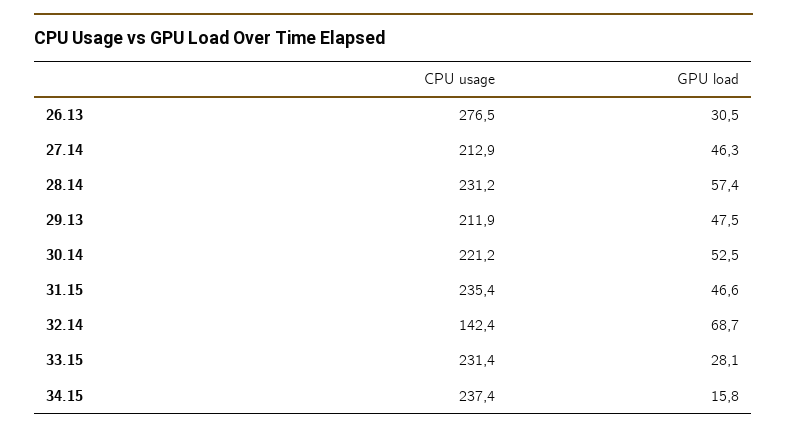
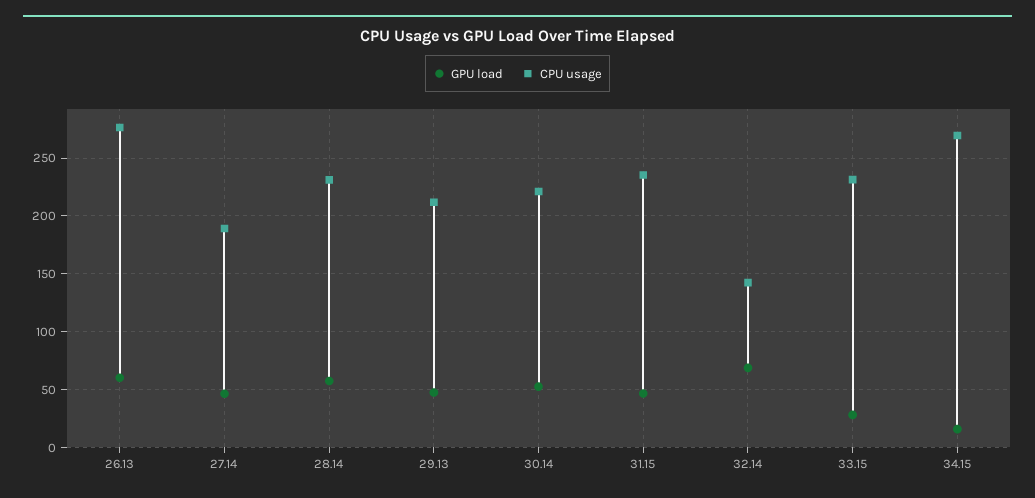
GPU load, 26.13: 30.5 -> 60
CPU usage, 27.14: 212.9 -> 190
CPU usage, 34.15: 237.4 -> 270

